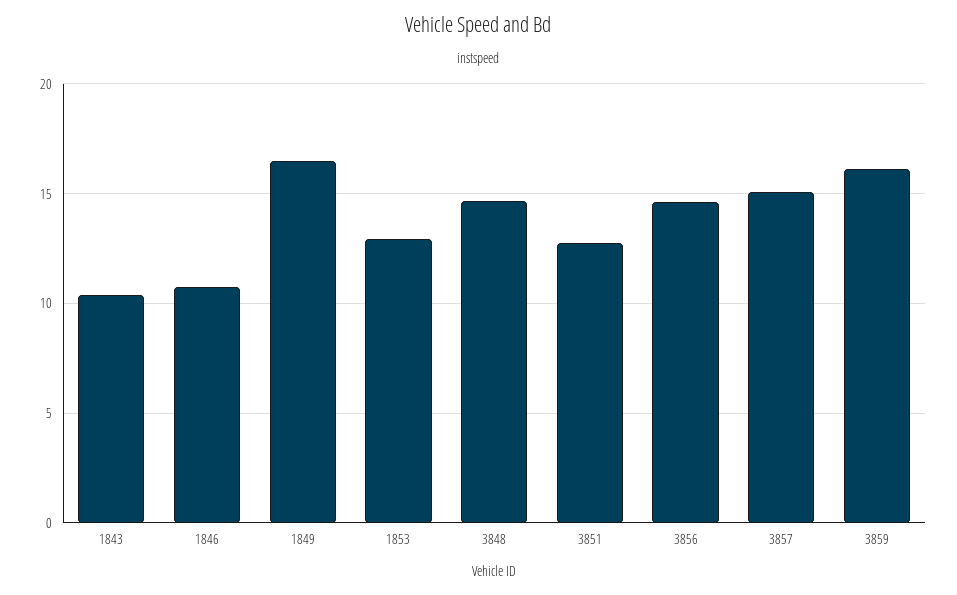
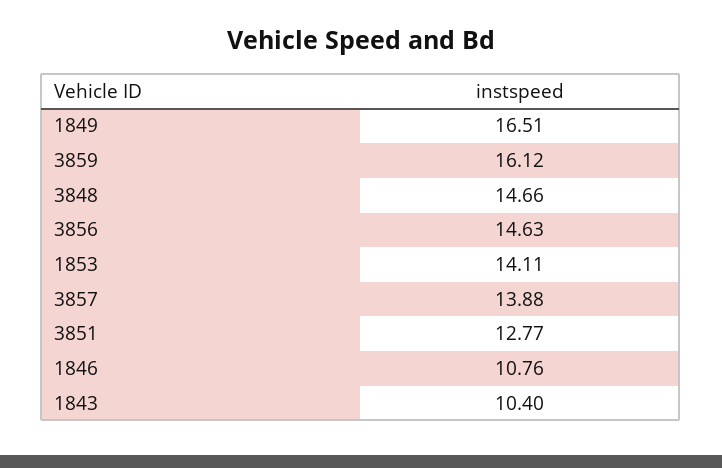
1853: 13 -> 14.11
3857: 15 -> 13.88

